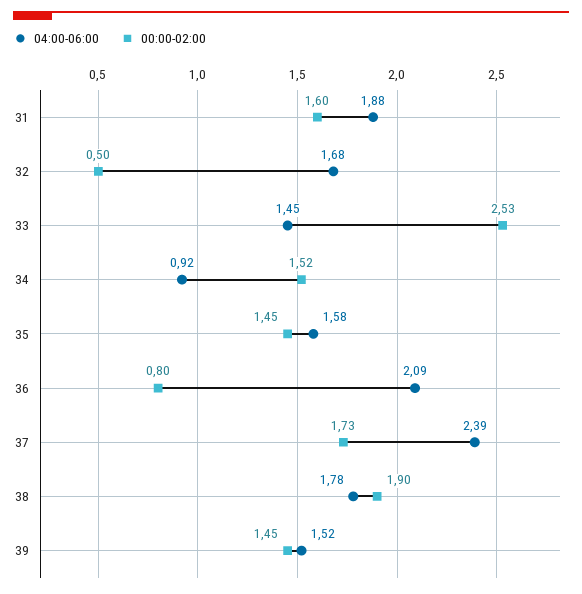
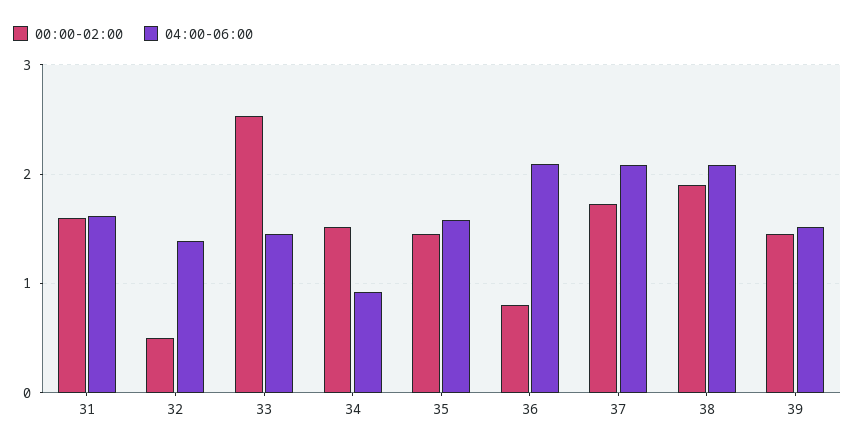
04:00-06:00, 31: 1.88 -> 1.6
04:00-06:00, 32: 1.68 -> 1.4
04:00-06:00, 37: 2.39 -> 2.1
04:00-06:00, 38: 1.78 -> 2.1

